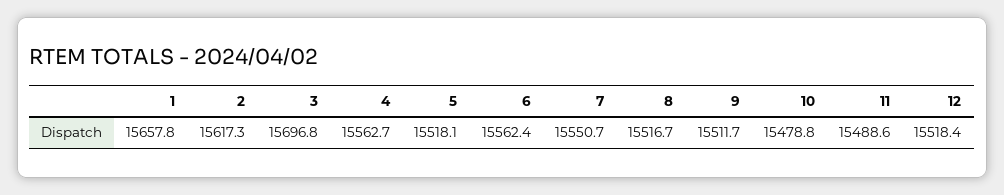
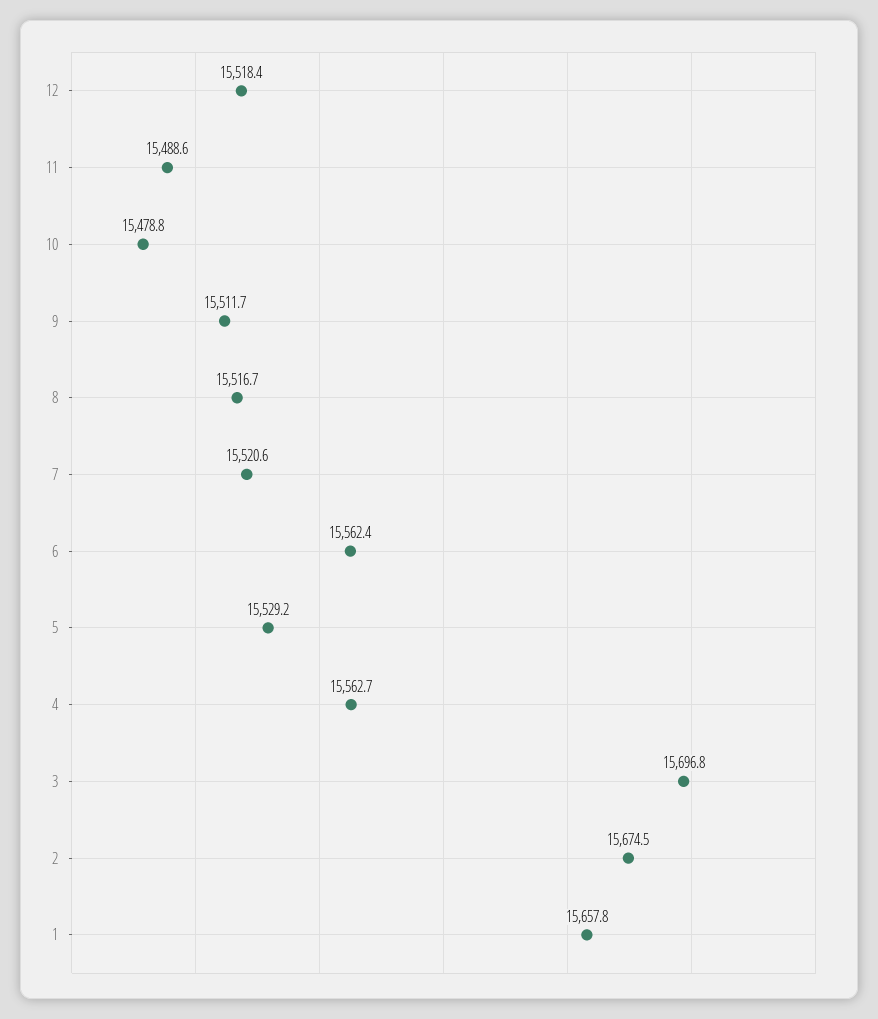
2: 15617.3 -> 15674.5
5: 15518.1 -> 15529.2
7: 15550.7 -> 15520.6

